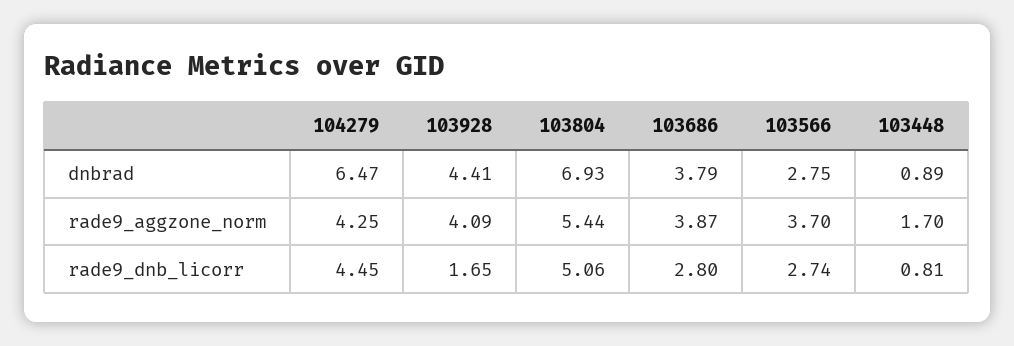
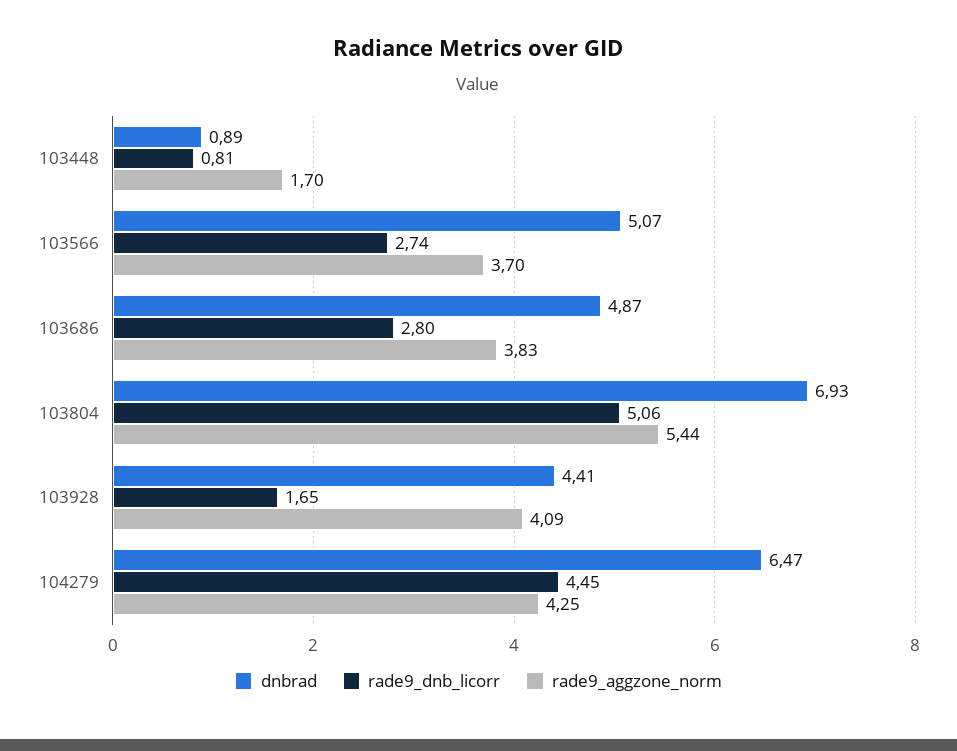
dnbrad, 103686: 3.79 -> 4.87
dnbrad, 103566: 2.75 -> 5.07
rade9_aggzone_norm, 103686: 3.87 -> 3.83

